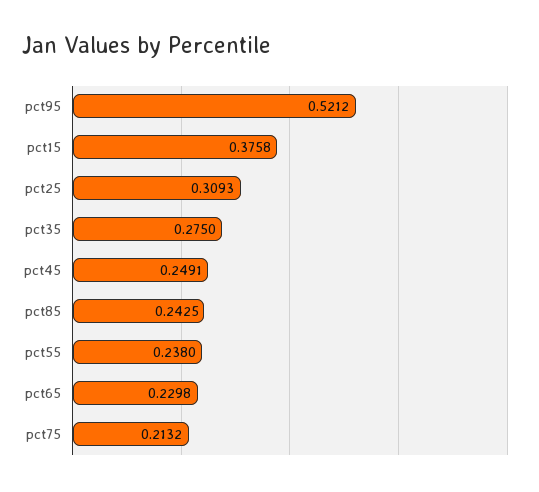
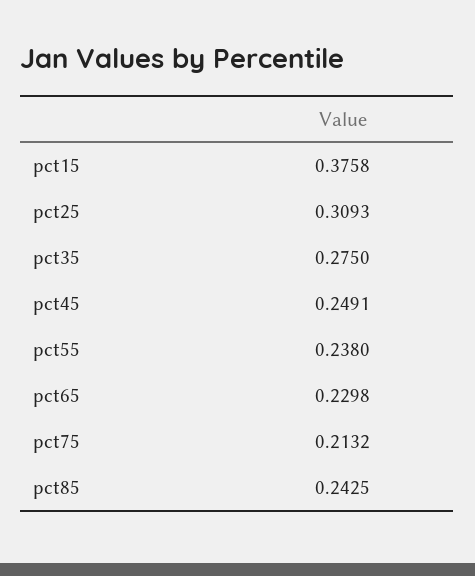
pct95: 0.5212 -> none

